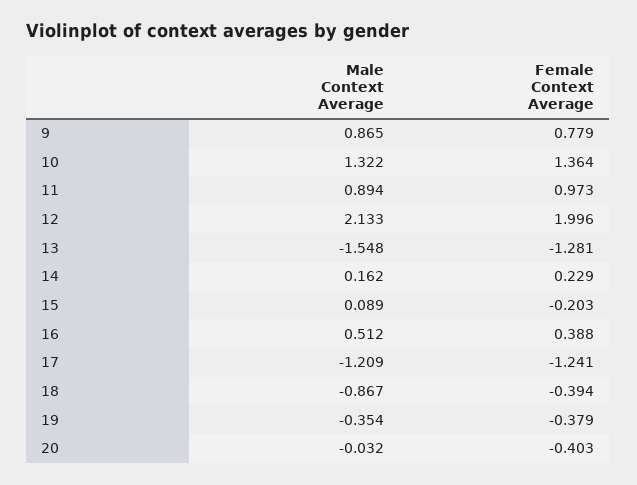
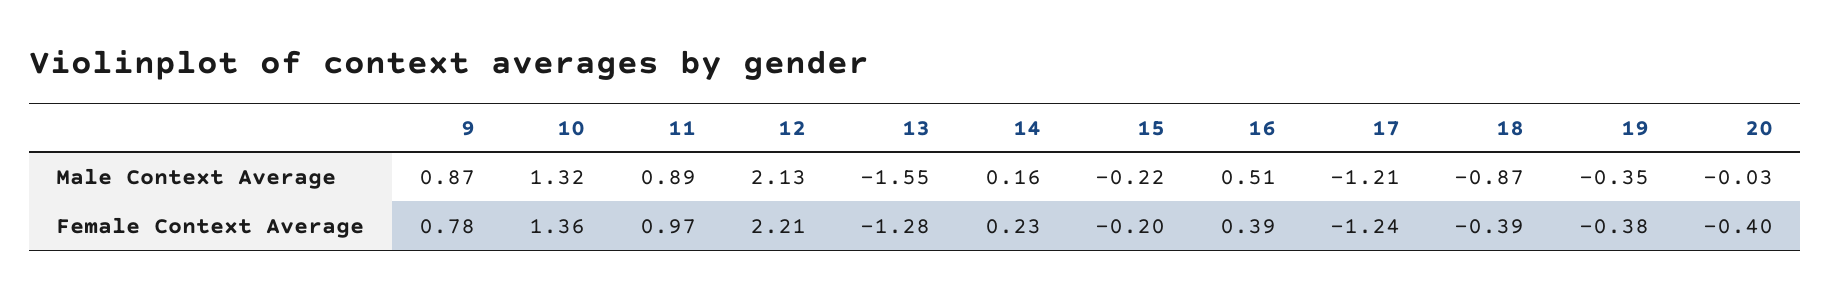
Female Context Average, 12: 1.996 -> 2.21
Male Context Average, 15: 0.089 -> -0.22

